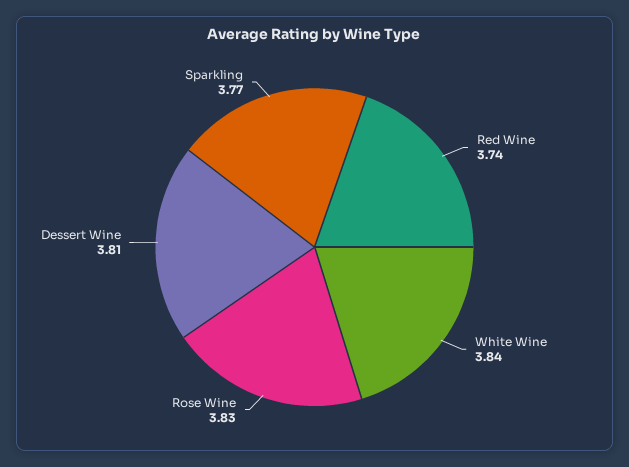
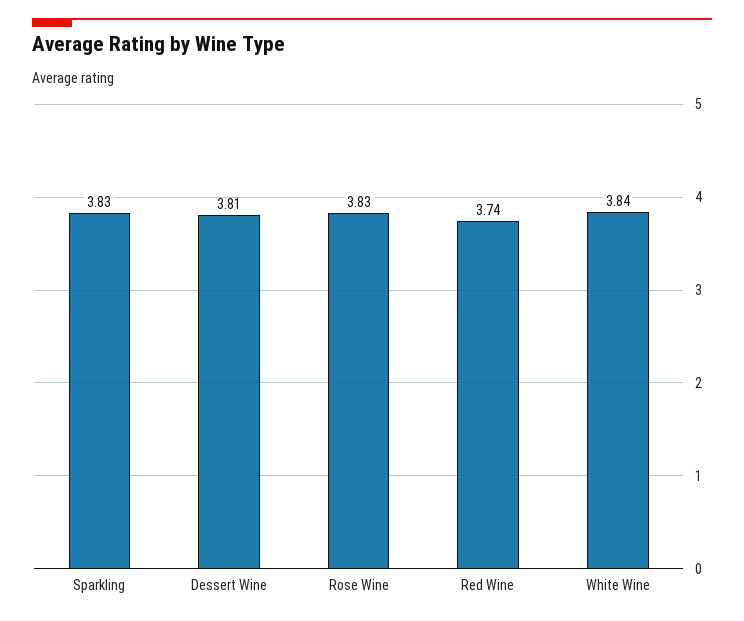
Sparkling: 3.77 -> 3.83

